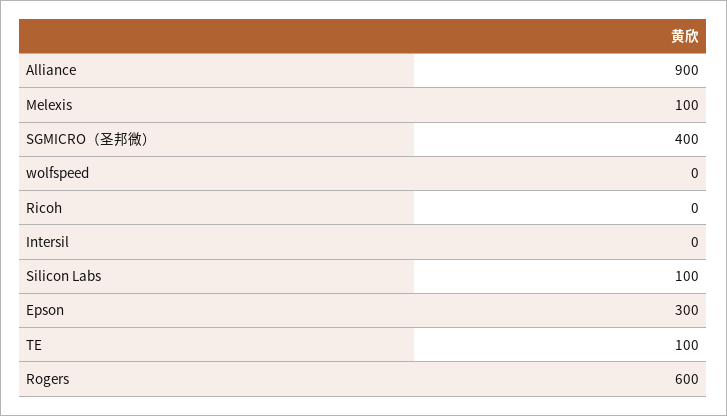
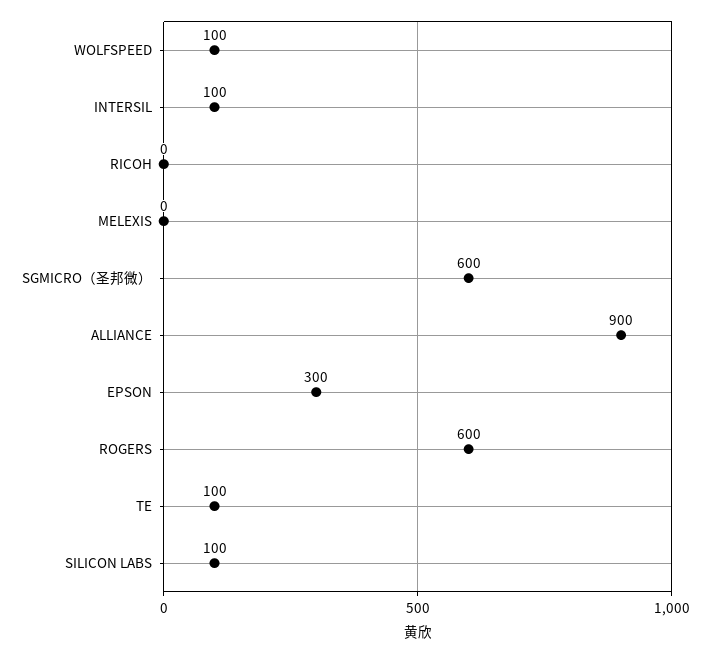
Melexis: 100 -> 0
SGMICRO（圣邦微）: 400 -> 600
wolfspeed: 0 -> 100
Intersil: 0 -> 100

